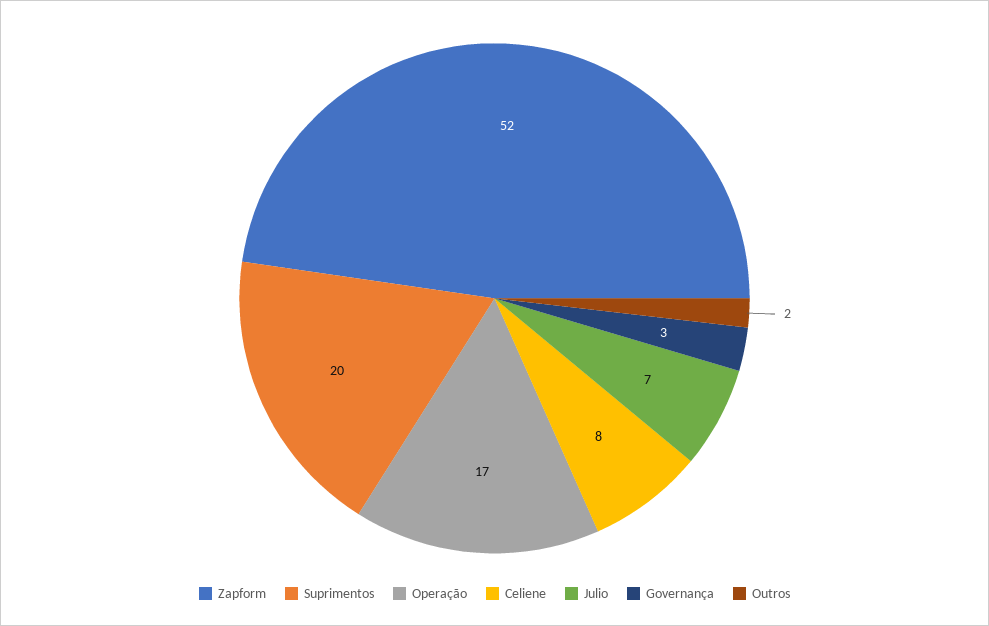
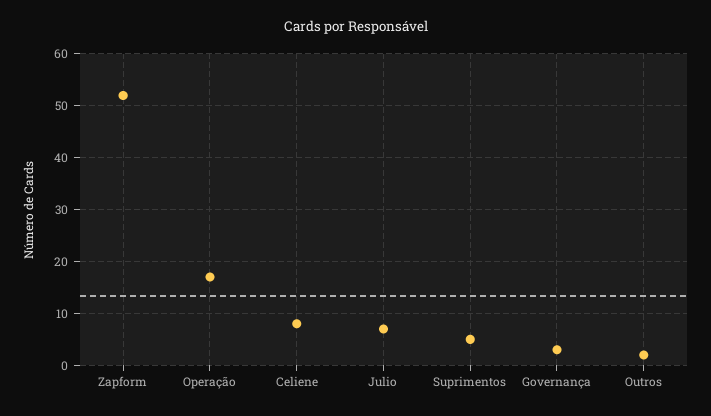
Suprimentos: 20 -> 5

